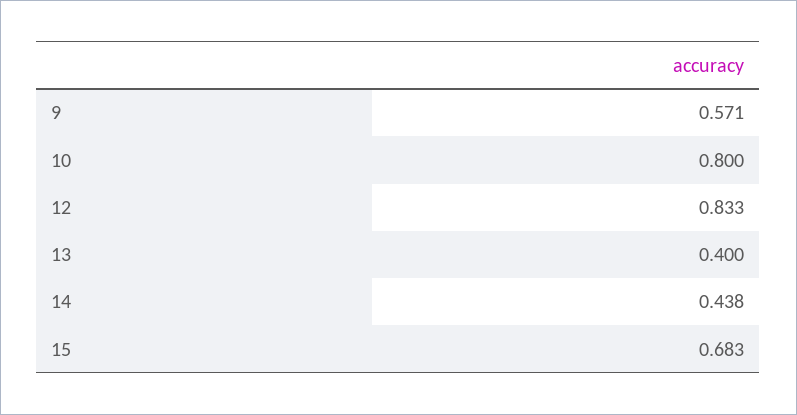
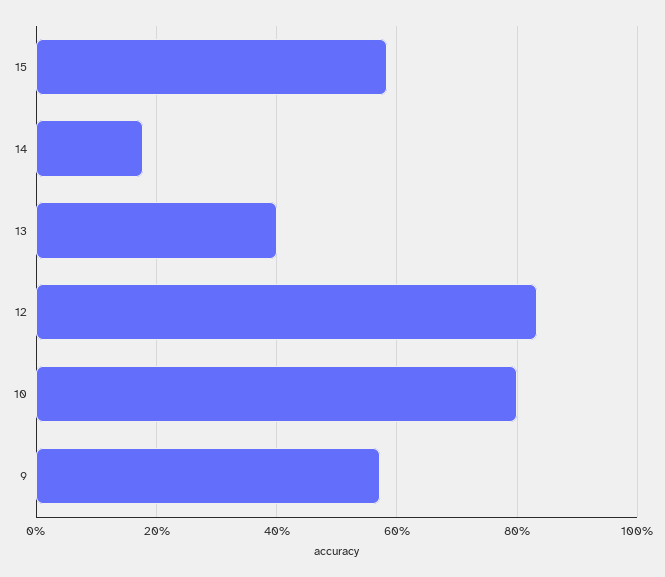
14: 0.438 -> 0.18
15: 0.683 -> 0.58

